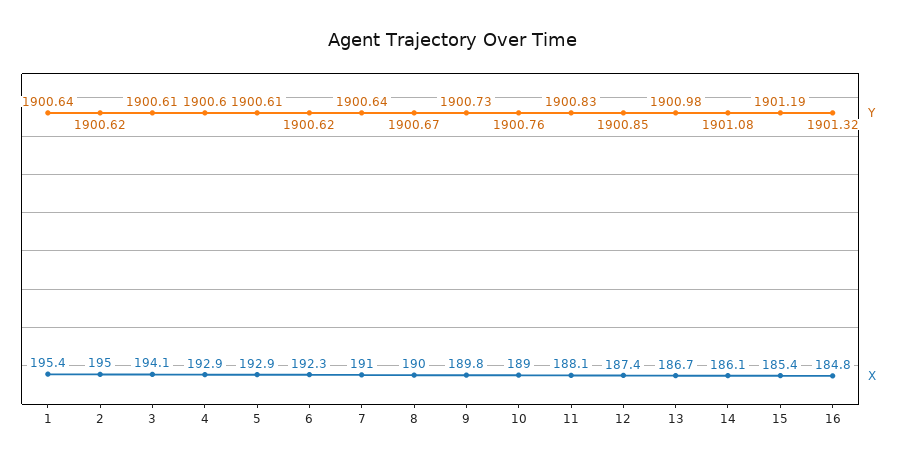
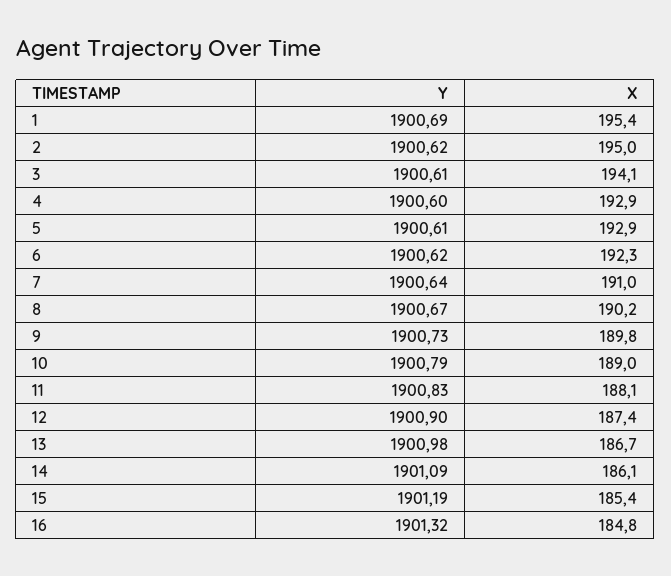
Y, 1: 1900.64 -> 1900.69
X, 8: 190 -> 190.2
Y, 10: 1900.76 -> 1900.79
Y, 12: 1900.85 -> 1900.9
Y, 14: 1901.08 -> 1901.09

